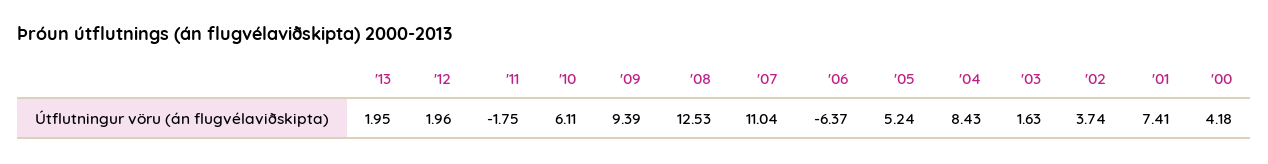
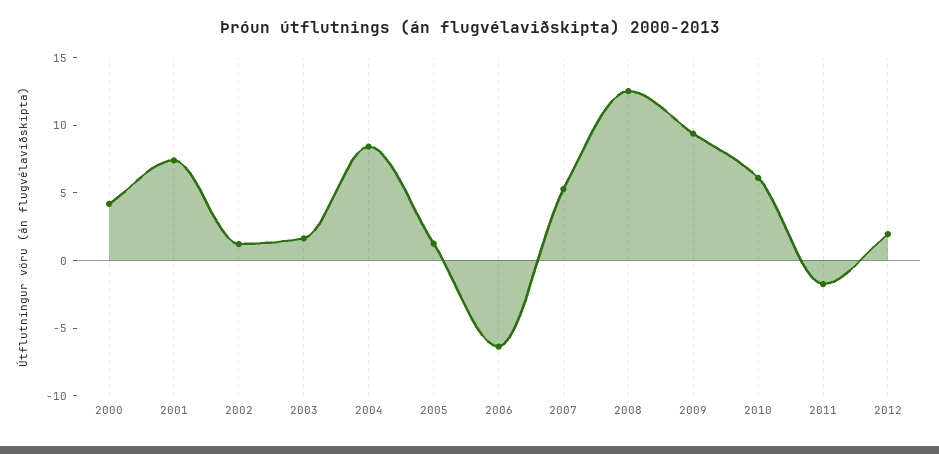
'13: 1.95 -> none
'07: 11.04 -> 5
'05: 5.24 -> 1
'02: 3.74 -> 1

